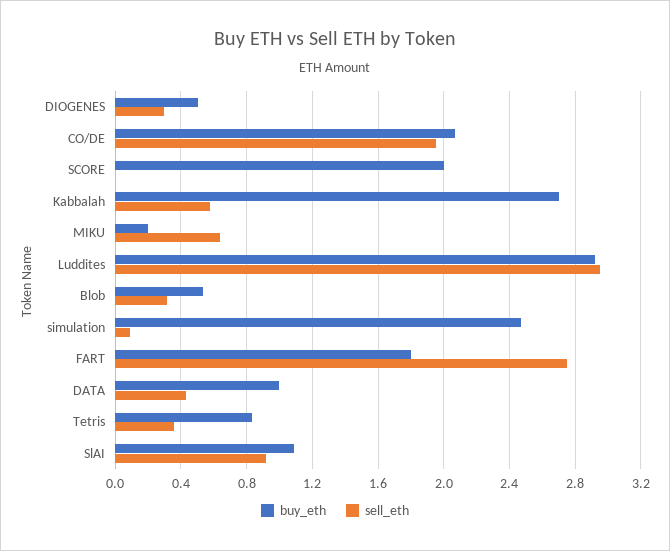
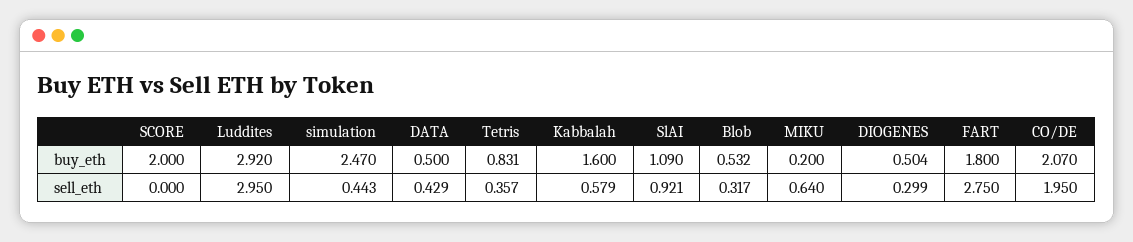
buy_eth, Kabbalah: 2.7 -> 1.6
sell_eth, simulation: 0.1 -> 0.443
buy_eth, DATA: 1 -> 0.5

